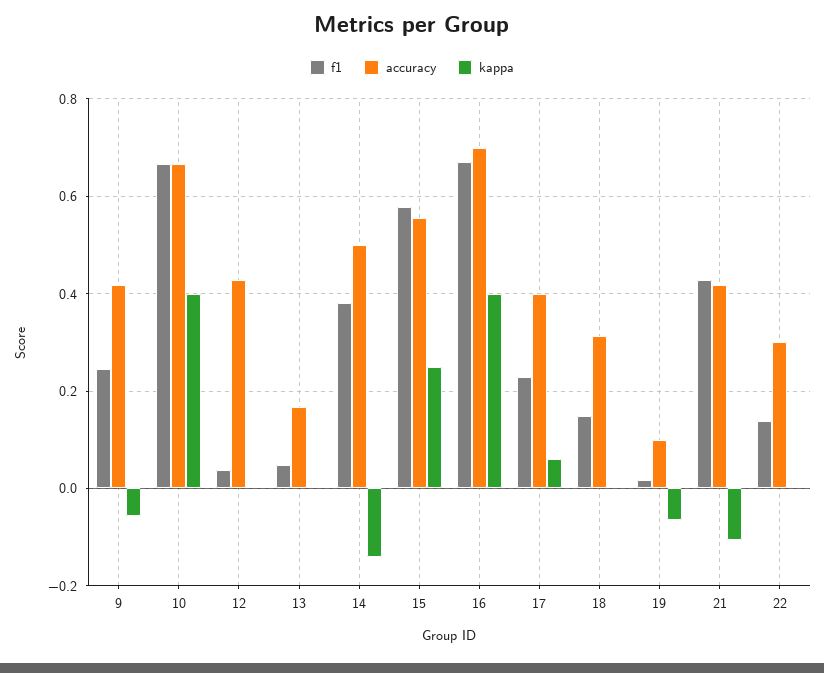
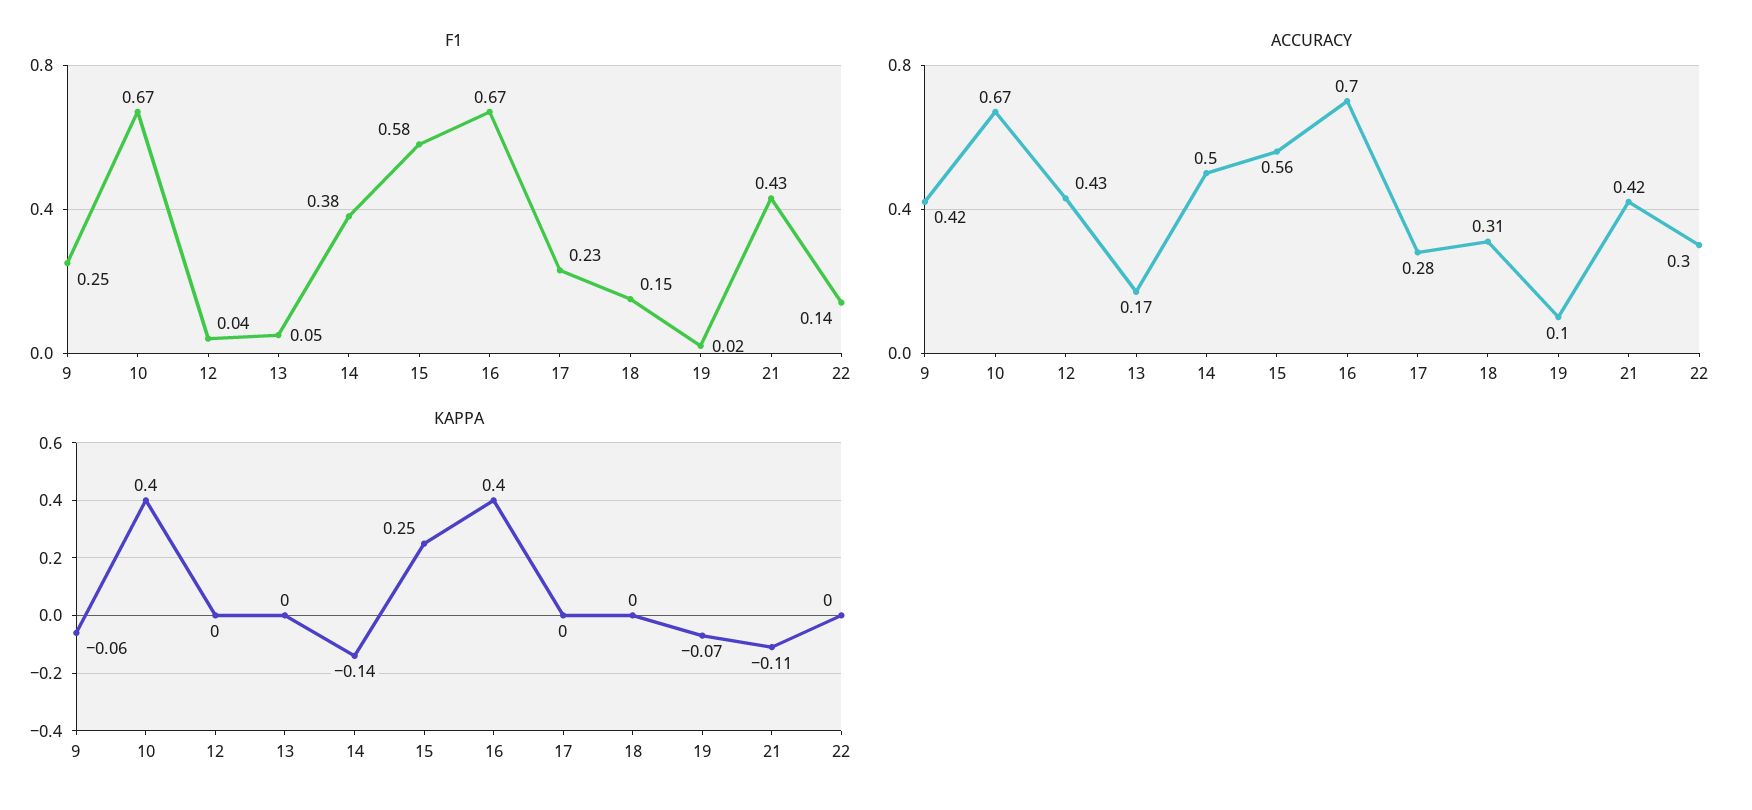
accuracy, 17: 0.4 -> 0.28
kappa, 17: 0.06 -> 0

